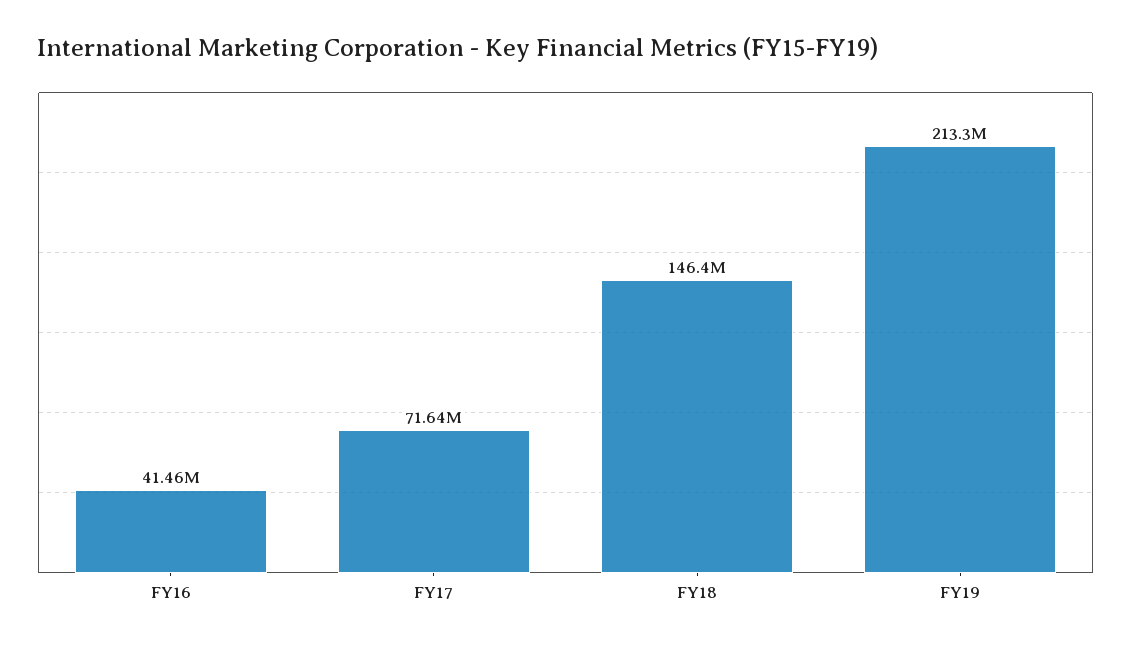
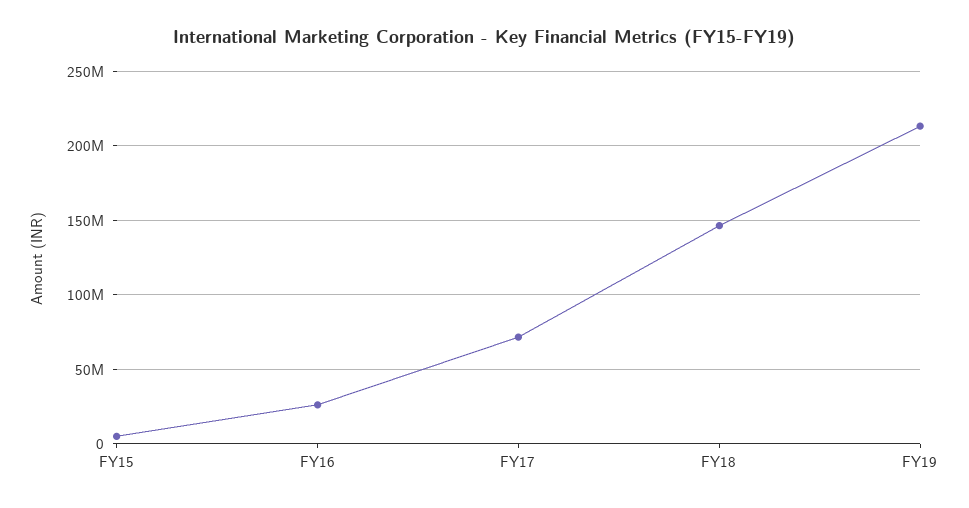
FY16: 41460000 -> 25000000
FY15: none -> 5000000

